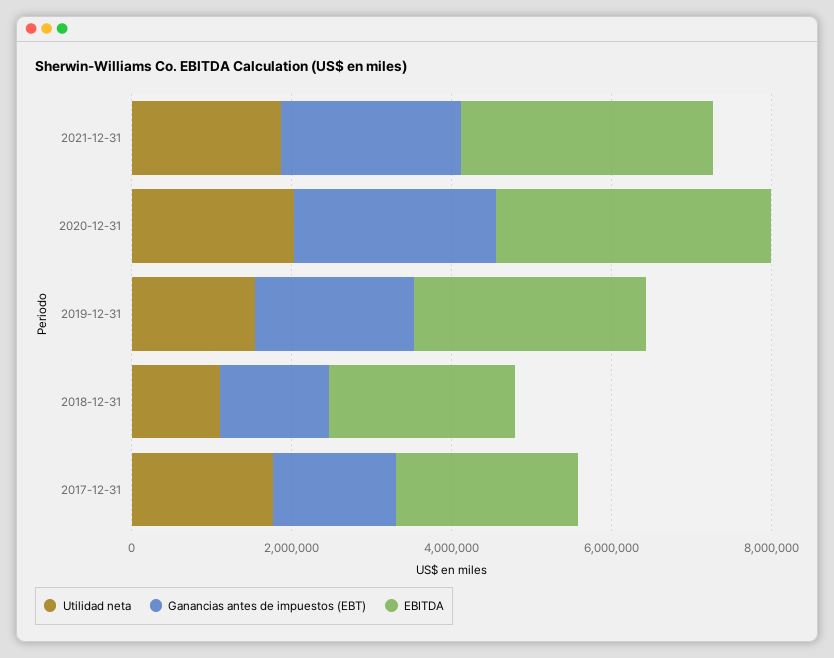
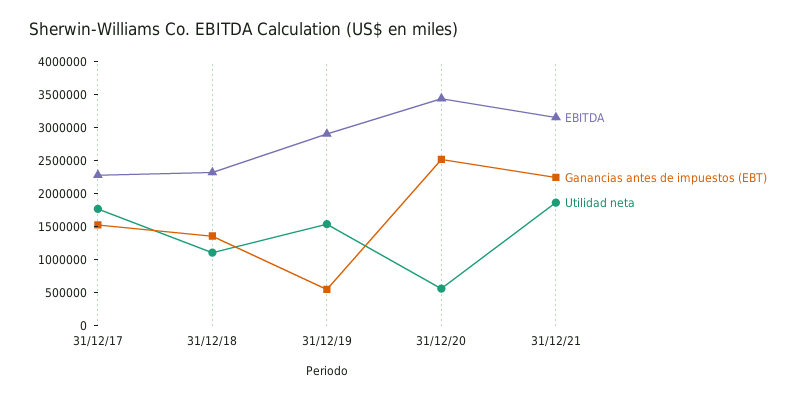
Utilidad neta, 2020-12-31: 2000000 -> 500000
Ganancias antes de impuestos (EBT), 2019-12-31: 2000000 -> 500000

